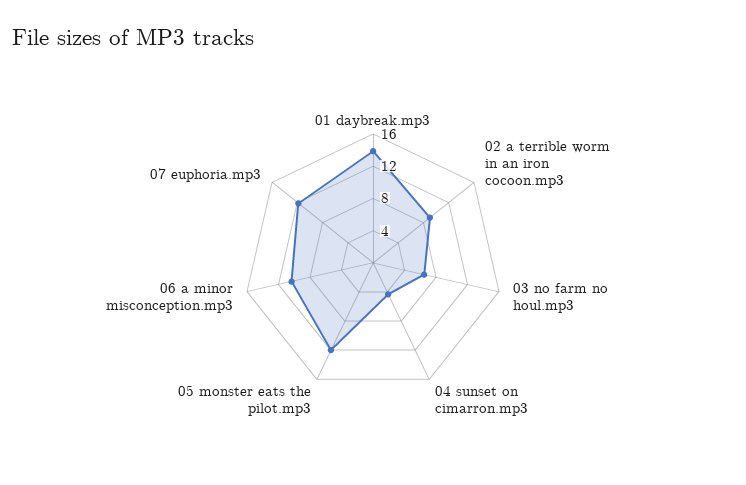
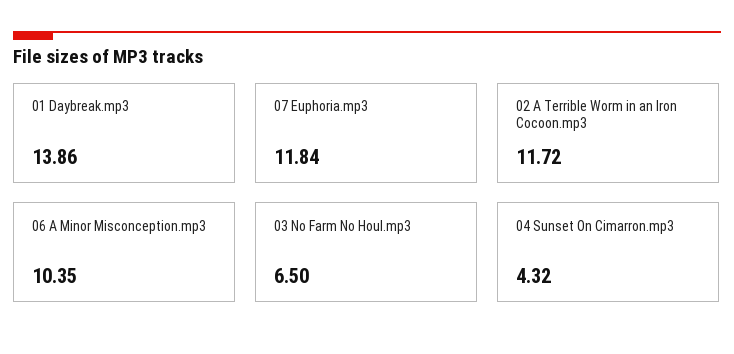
02 a terrible worm in an iron cocoon.mp3: 9 -> 11.72
05 monster eats the pilot.mp3: 12 -> none

